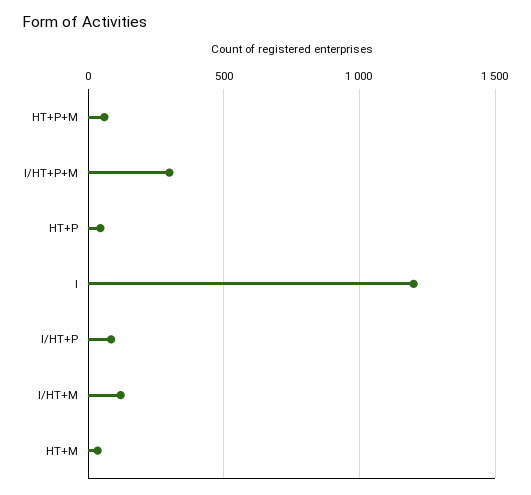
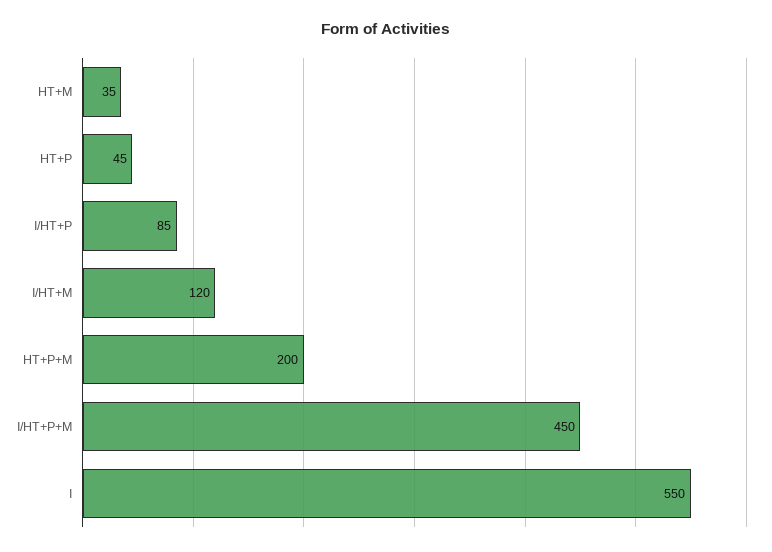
HT+P+M: 50 -> 200
I/HT+P+M: 300 -> 450
I: 1200 -> 550

